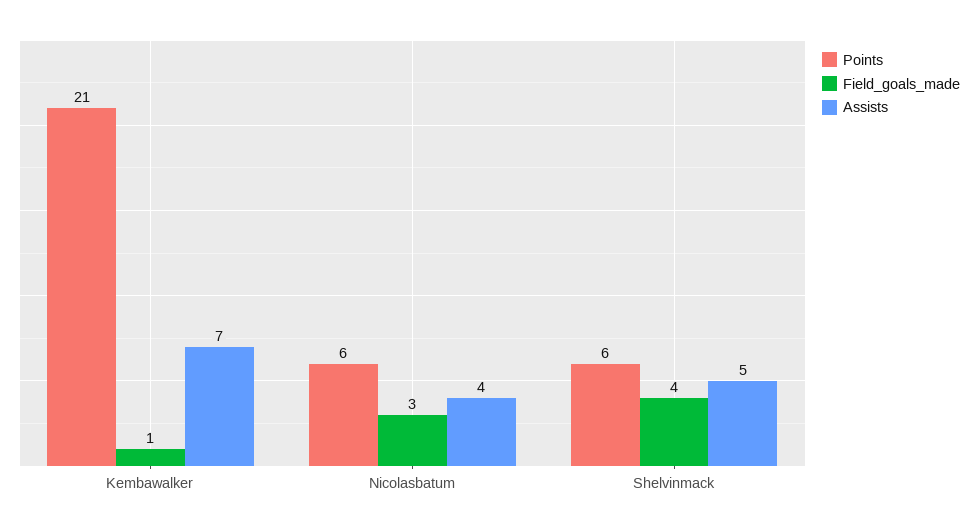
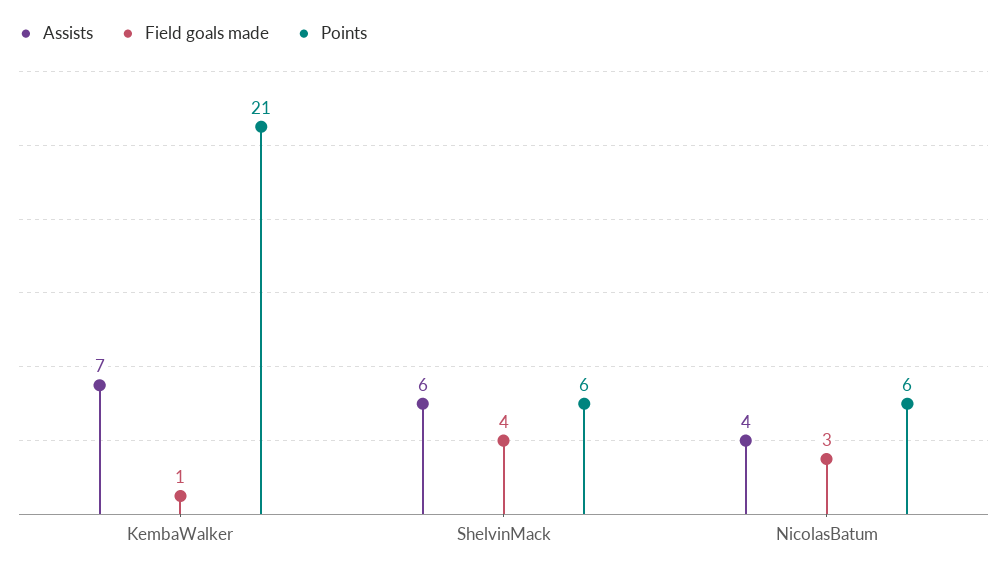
Assists, Shelvinmack: 5 -> 6

